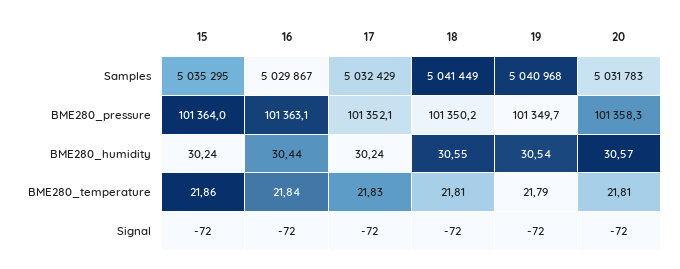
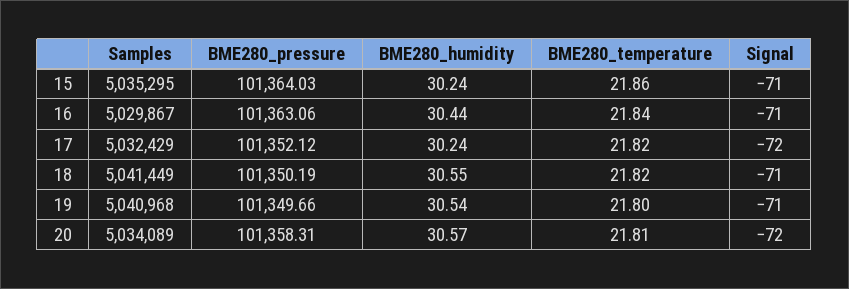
20, Samples: 5031783 -> 5034089
17, BME280_temperature: 21.83 -> 21.82
18, BME280_temperature: 21.81 -> 21.82
19, BME280_temperature: 21.79 -> 21.8
15, Signal: -72 -> -71
16, Signal: -72 -> -71
18, Signal: -72 -> -71
19, Signal: -72 -> -71

